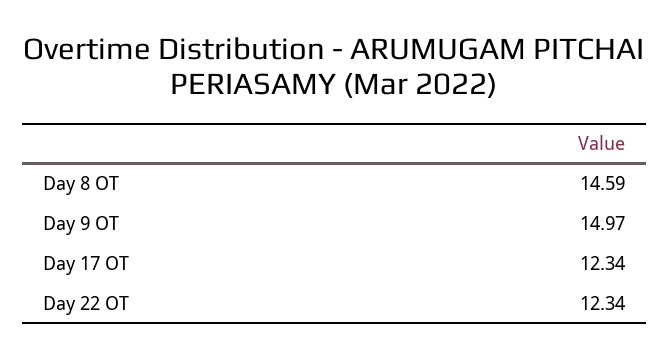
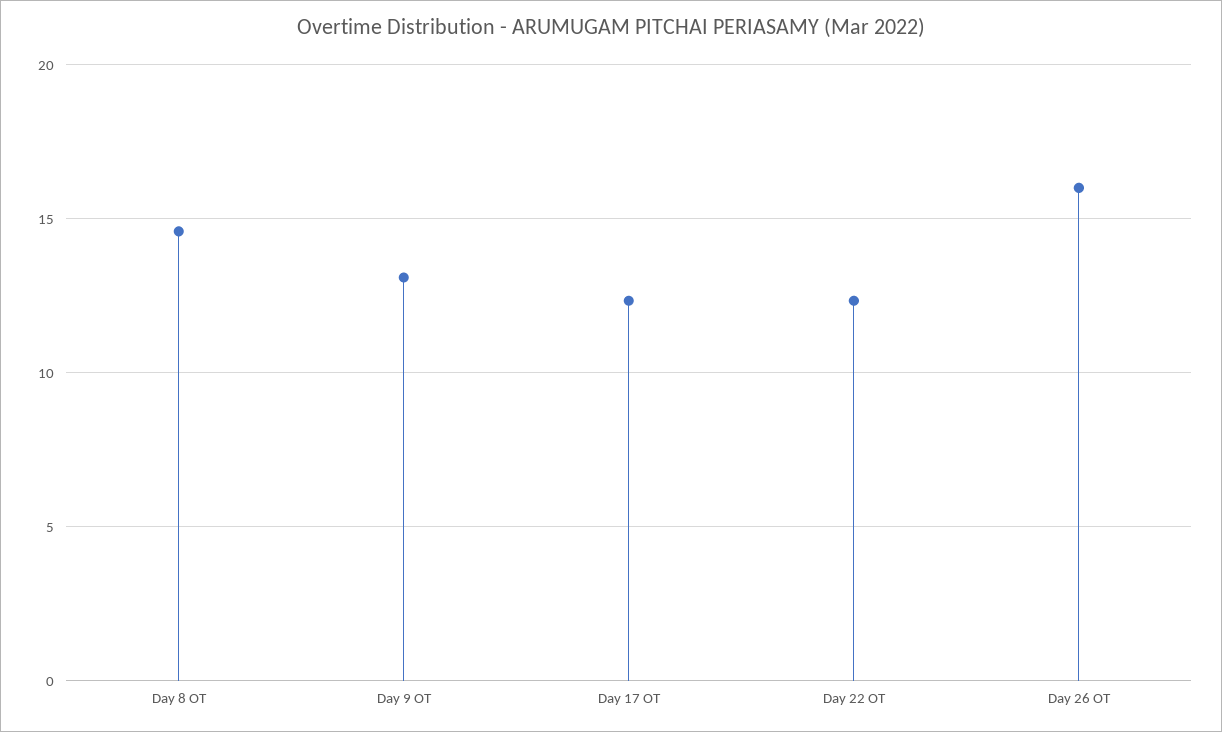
Day 9 OT: 14.97 -> 13
Day 26 OT: none -> 16

